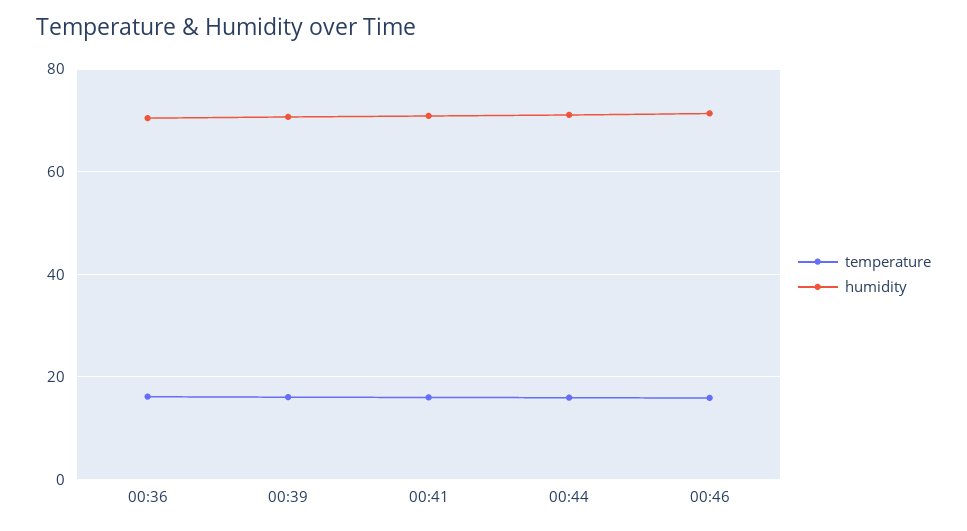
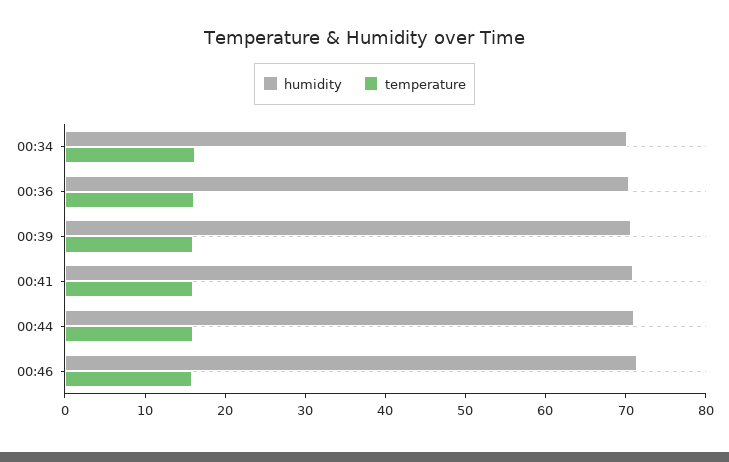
humidity, 00:34: none -> 70
temperature, 00:34: none -> 16

